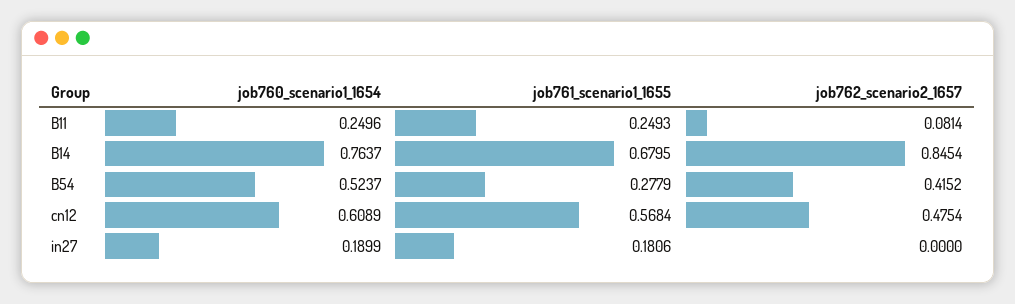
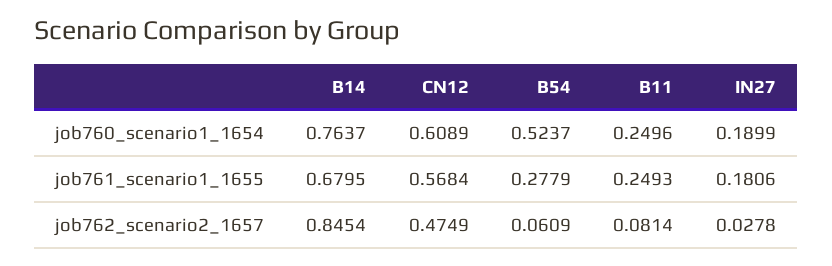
job762_scenario2_1657, B54: 0.4152 -> 0.0609
job762_scenario2_1657, cn12: 0.4754 -> 0.4749
job762_scenario2_1657, in27: 0 -> 0.0278

